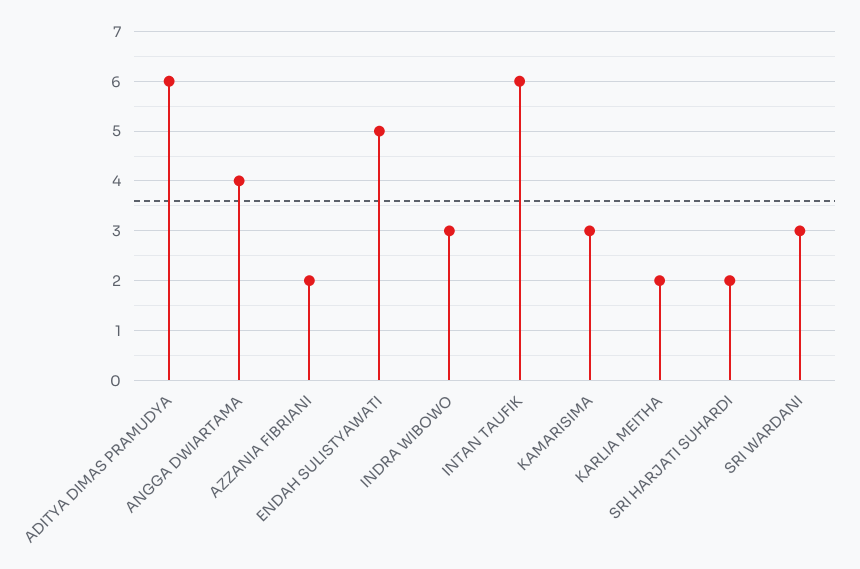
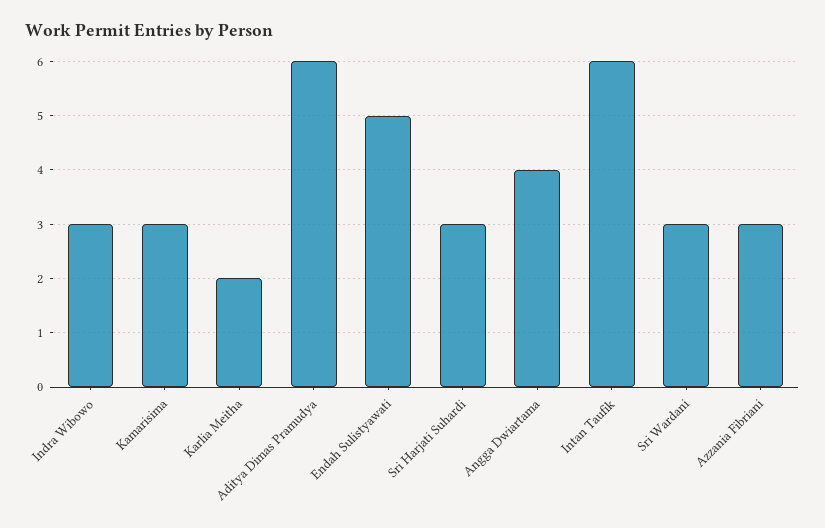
AZZANIA FIBRIANI: 2 -> 3
SRI HARJATI SUHARDI: 2 -> 3

